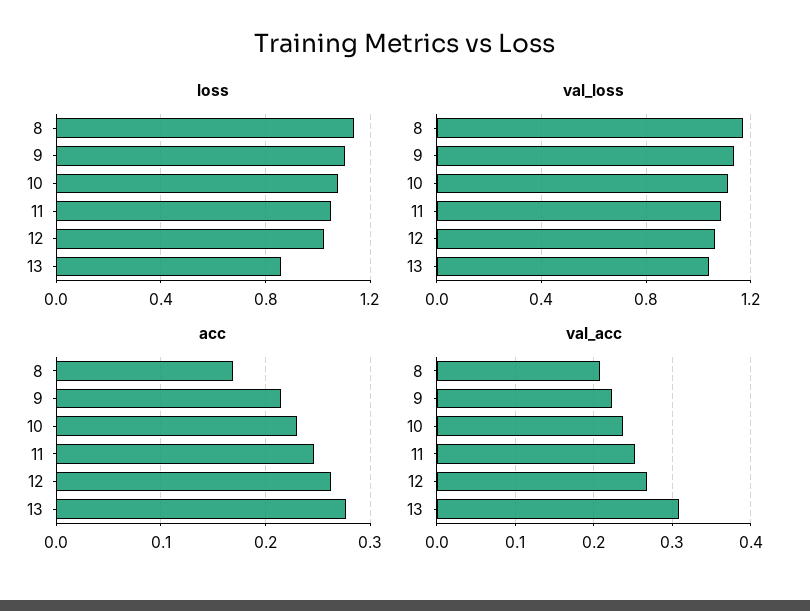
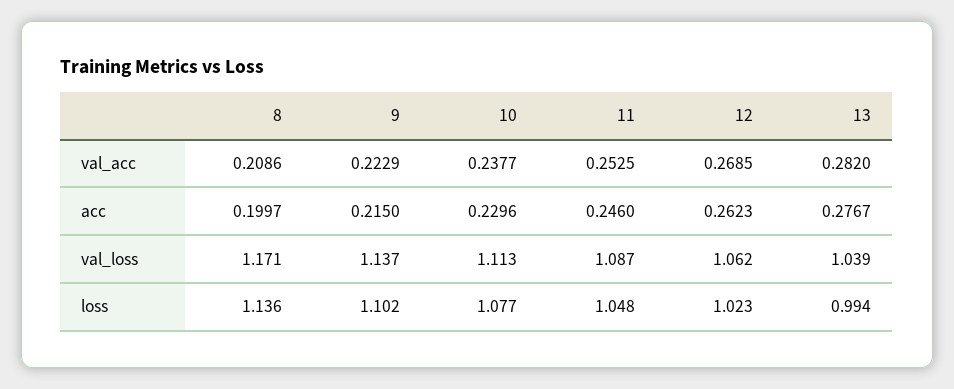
loss, 13: 0.85 -> 0.994
acc, 8: 0.17 -> 0.1997
val_acc, 13: 0.31 -> 0.282

